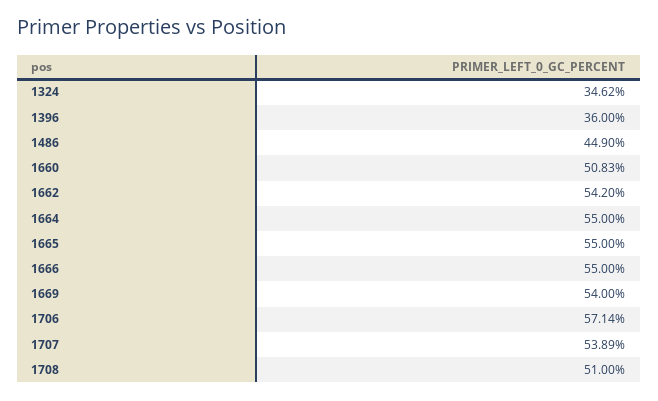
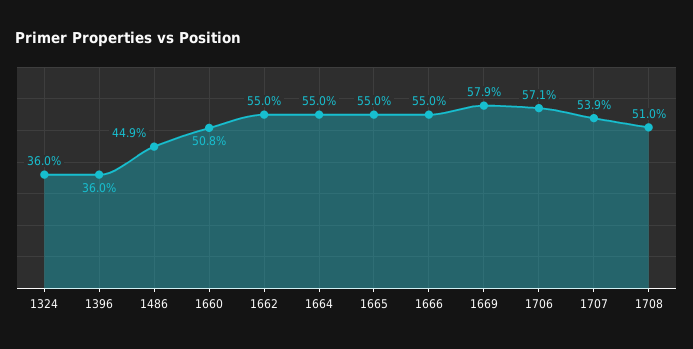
1324: 34.62 -> 36
1662: 54.2 -> 55
1669: 54 -> 57.9

